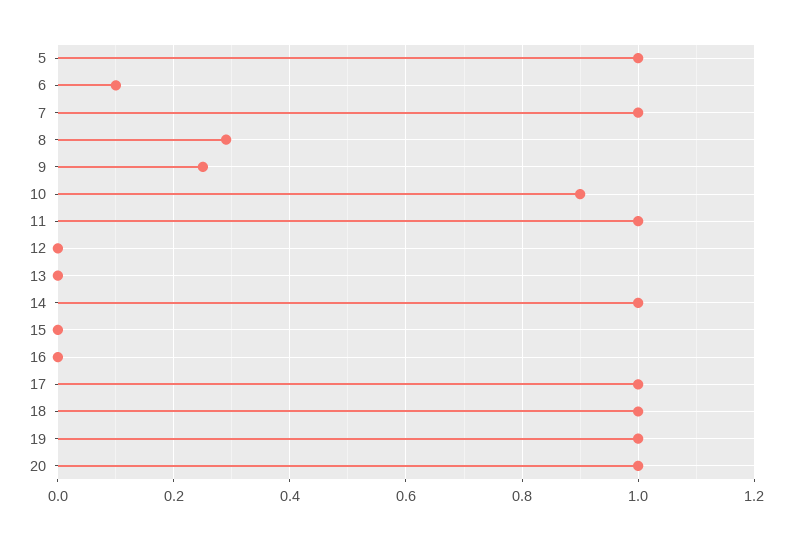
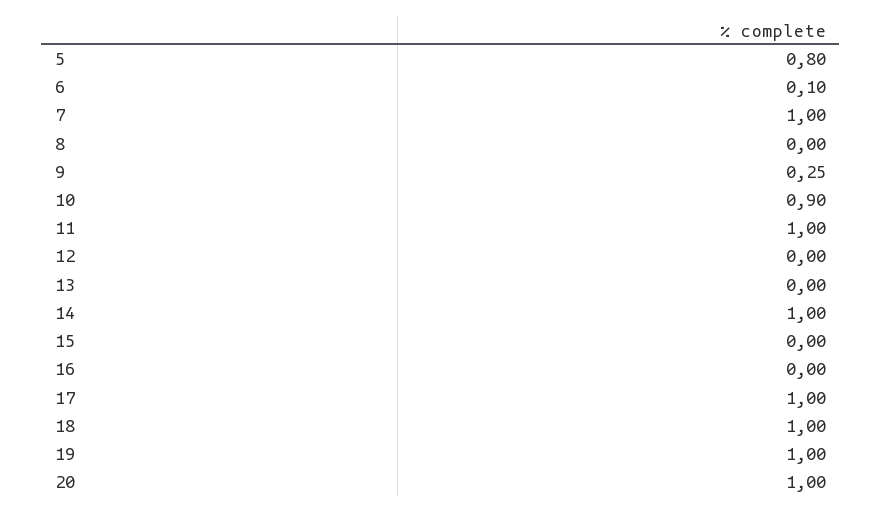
5: 1 -> 0.8
8: 0.3 -> 0

